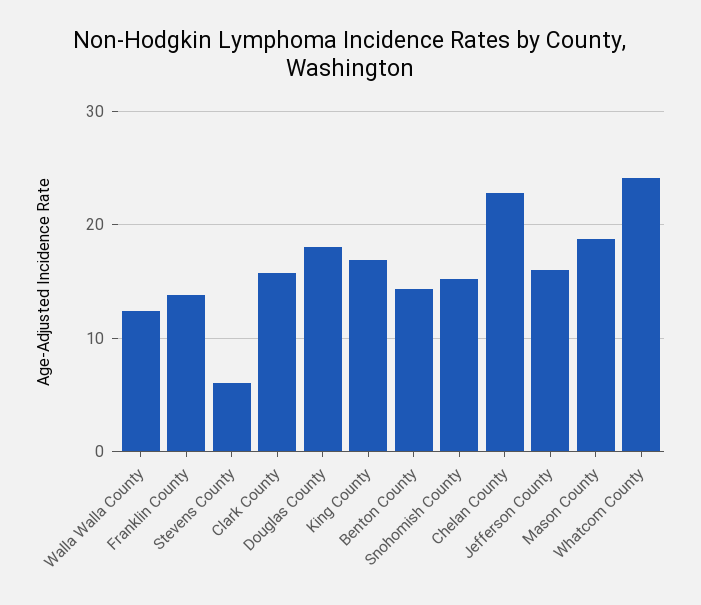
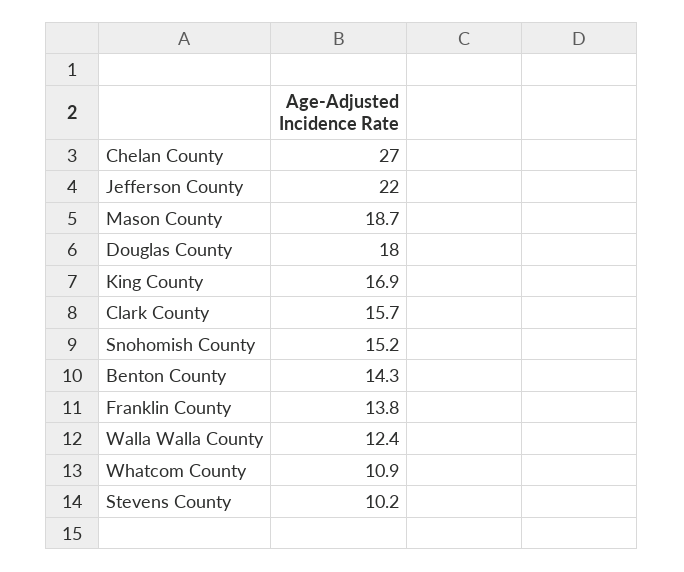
Stevens County: 6 -> 10.2
Chelan County: 23 -> 27
Jefferson County: 16 -> 22
Whatcom County: 24 -> 10.9

